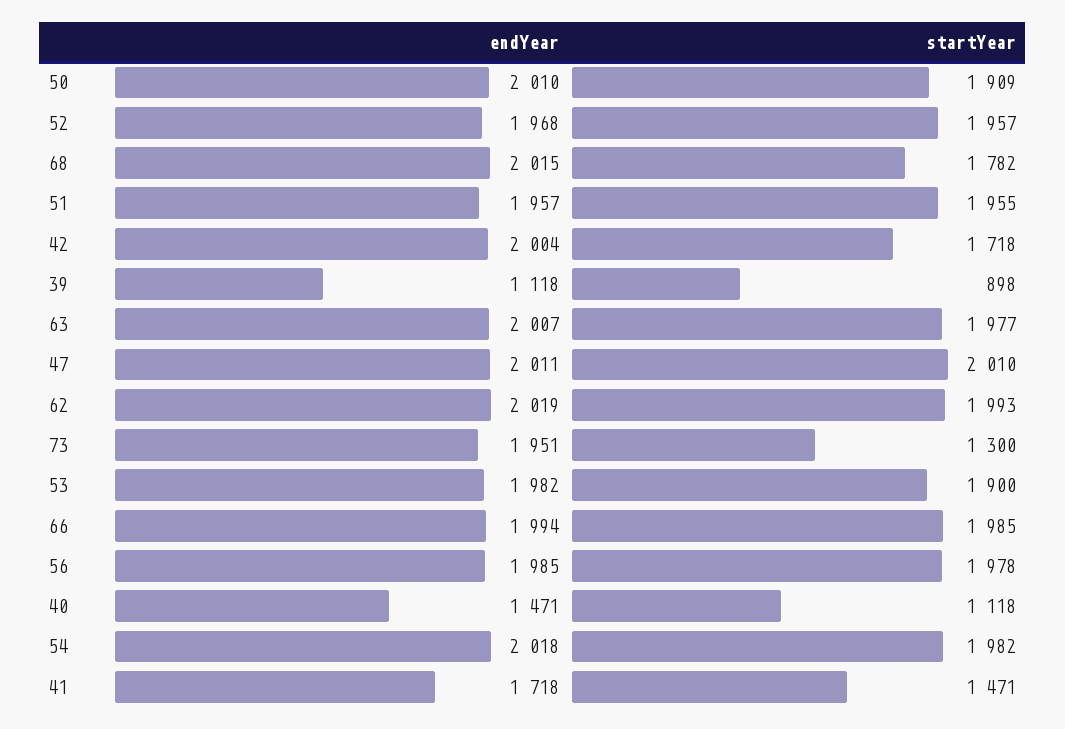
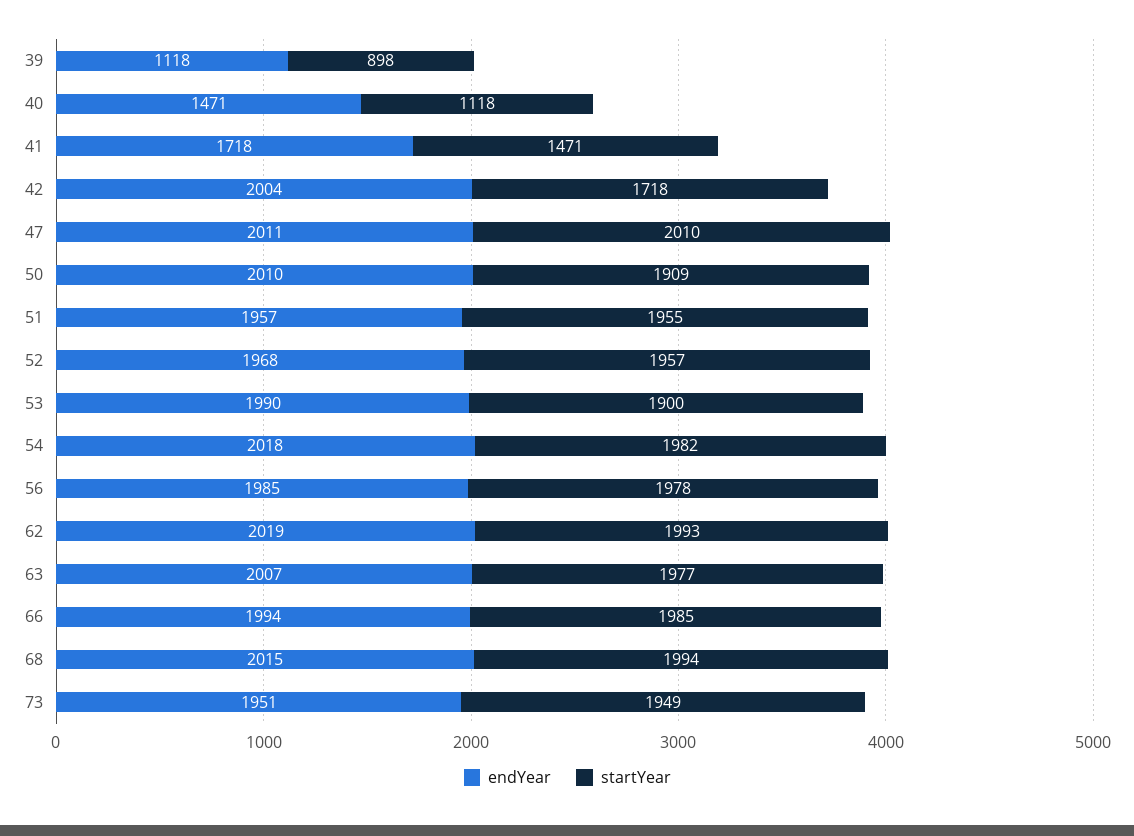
startYear, 68: 1782 -> 1994
startYear, 73: 1300 -> 1949
endYear, 53: 1982 -> 1990

